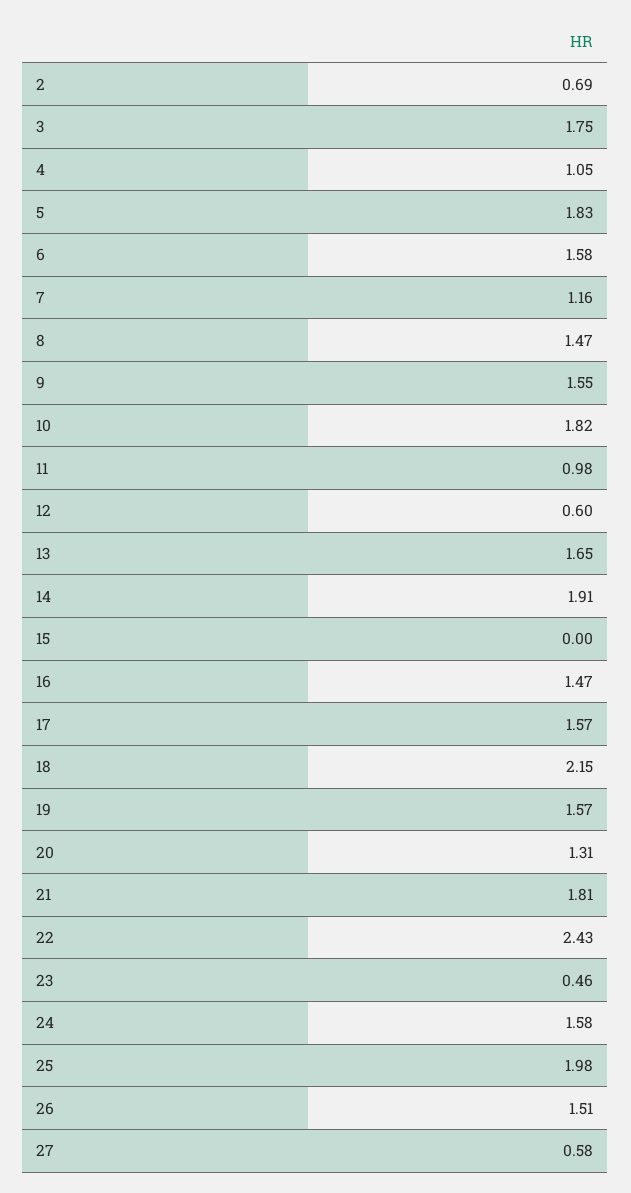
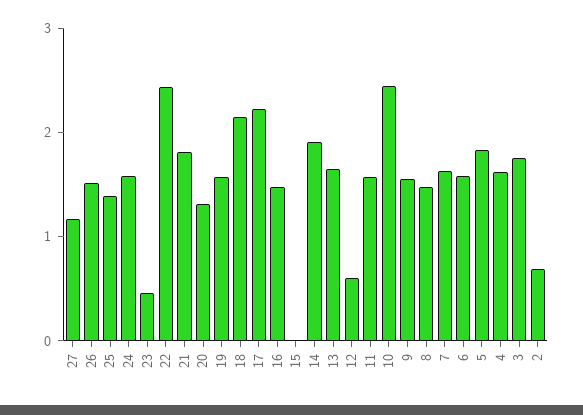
4: 1.05 -> 1.6
7: 1.16 -> 1.6
10: 1.82 -> 2.4
11: 0.98 -> 1.6
17: 1.57 -> 2.2
25: 1.98 -> 1.4
27: 0.58 -> 1.2

